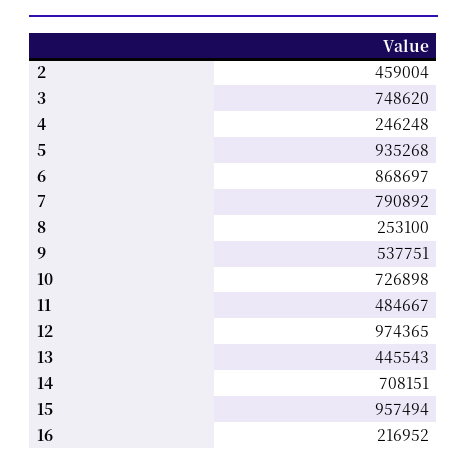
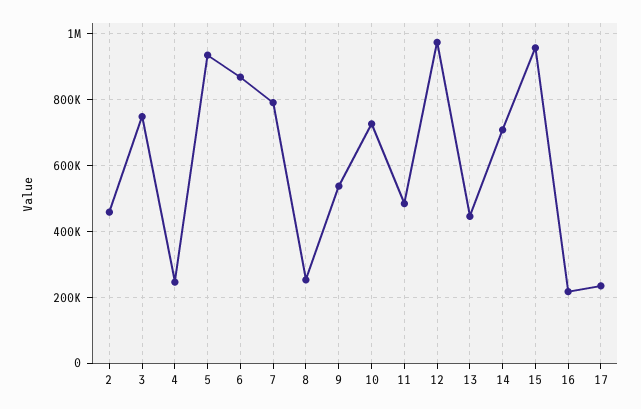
17: none -> 240000

